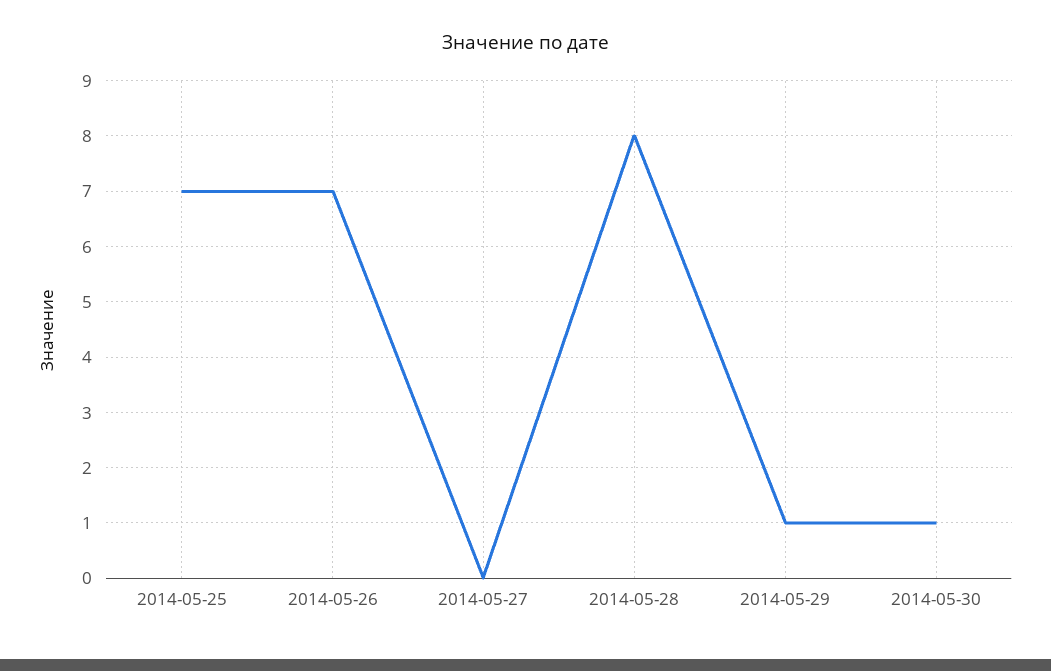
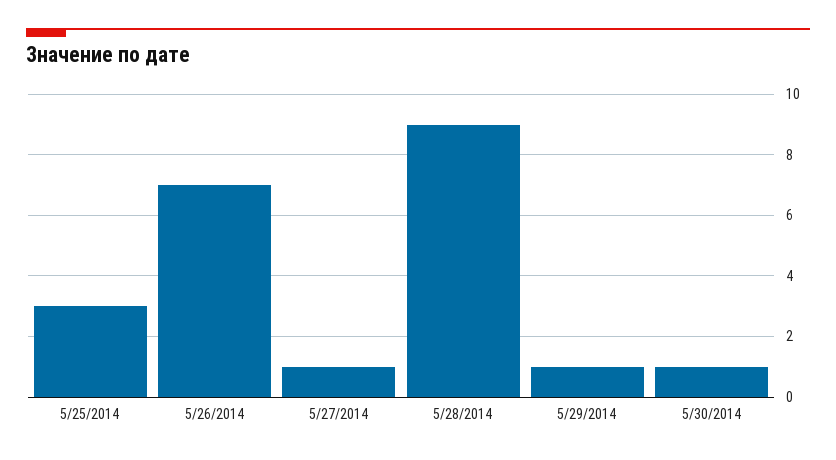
2014-05-25: 7 -> 3
2014-05-27: 0 -> 1
2014-05-28: 8 -> 9

